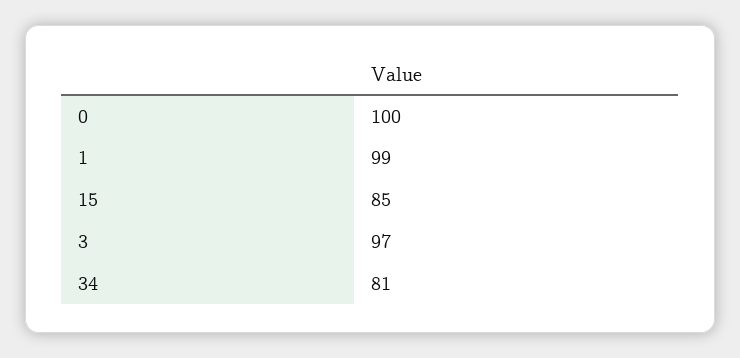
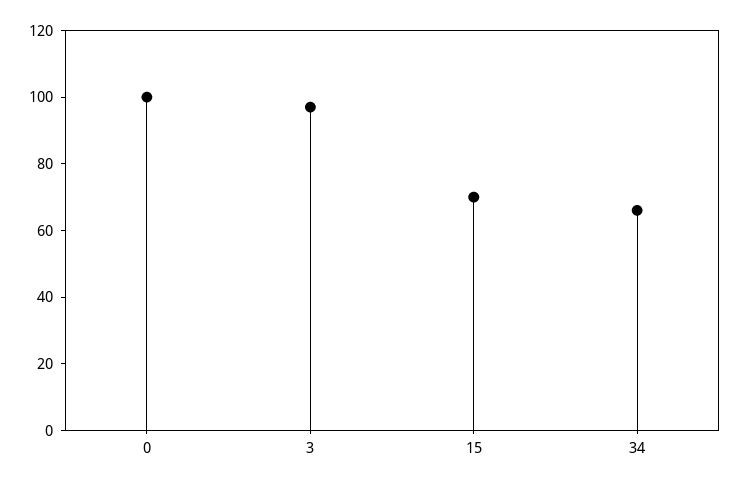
1: 99 -> none
15: 85 -> 70
34: 81 -> 65

